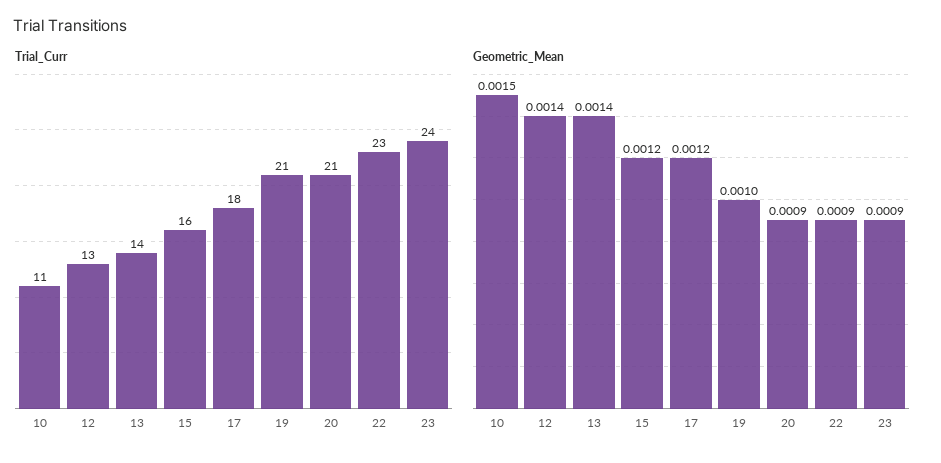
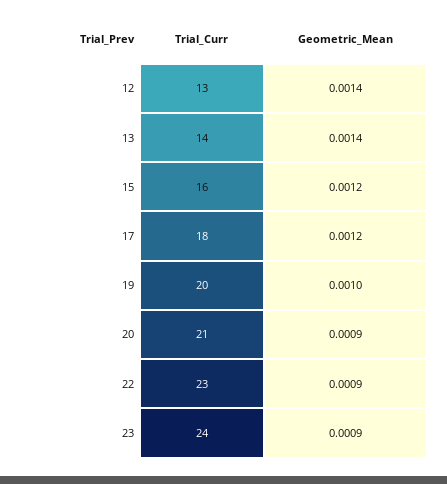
Trial_Curr, 10: 11 -> none
Trial_Curr, 19: 21 -> 20
Geometric_Mean, 10: 0.0015 -> none

